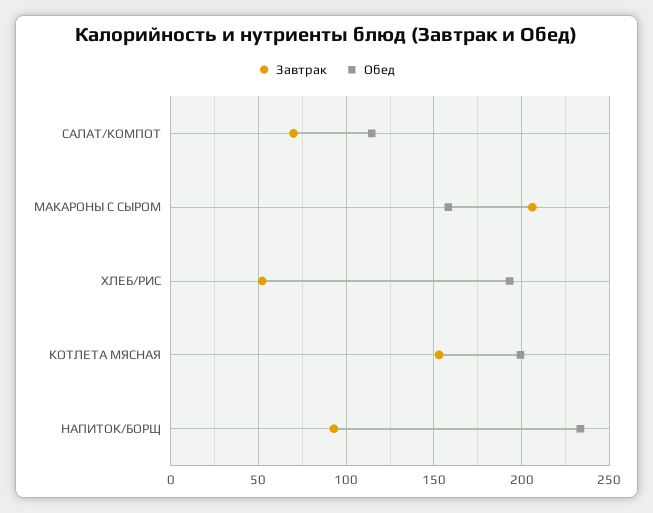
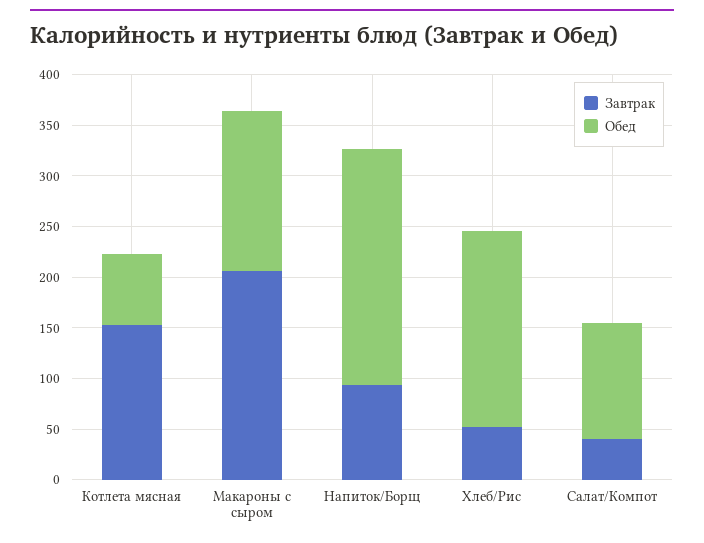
Завтрак, САЛАТ/КОМПОТ: 70 -> 40
Обед, КОТЛЕТА МЯСНАЯ: 200 -> 70

